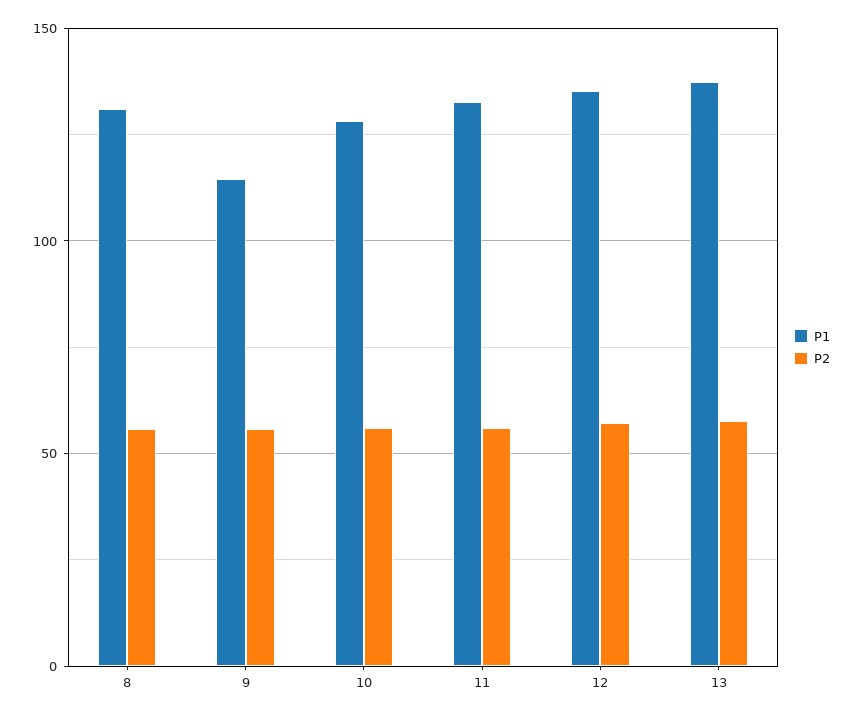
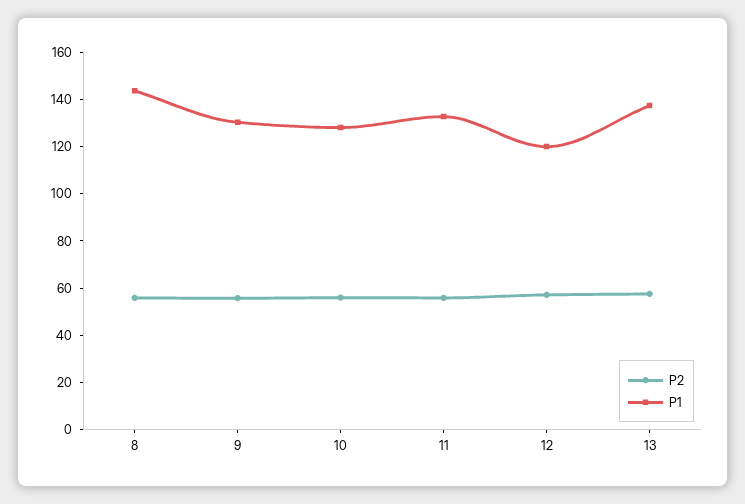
P1, 8: 130 -> 145
P1, 9: 115 -> 130
P1, 12: 135 -> 120

